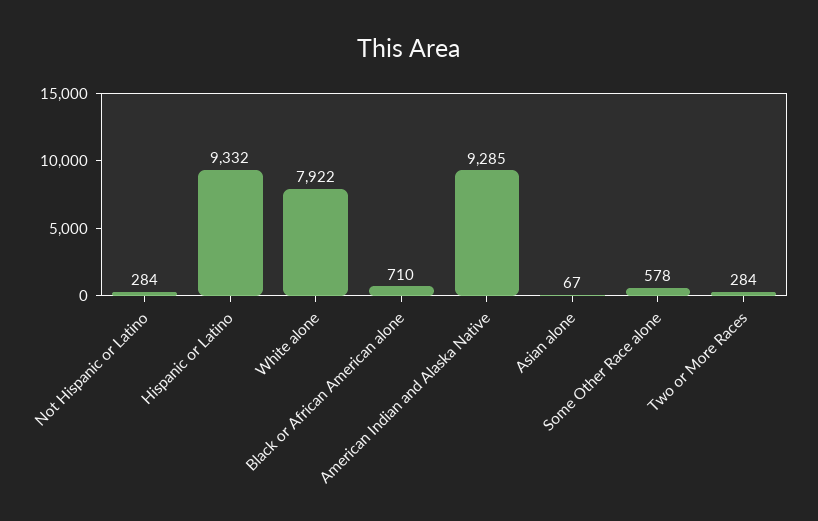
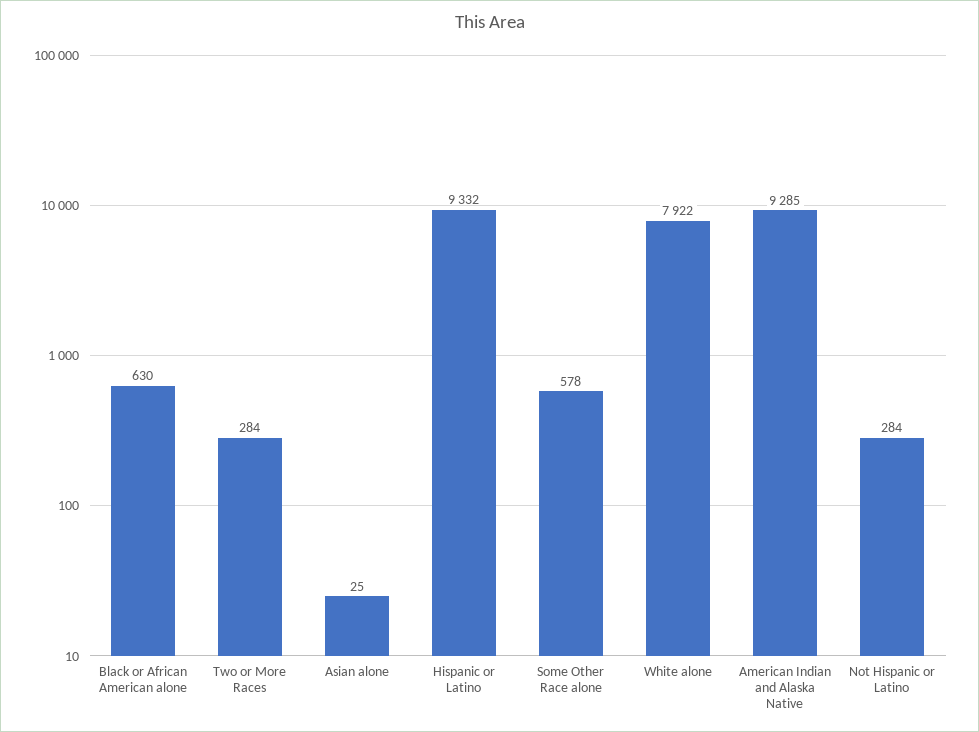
Black or African American alone: 710 -> 630
Asian alone: 67 -> 25

